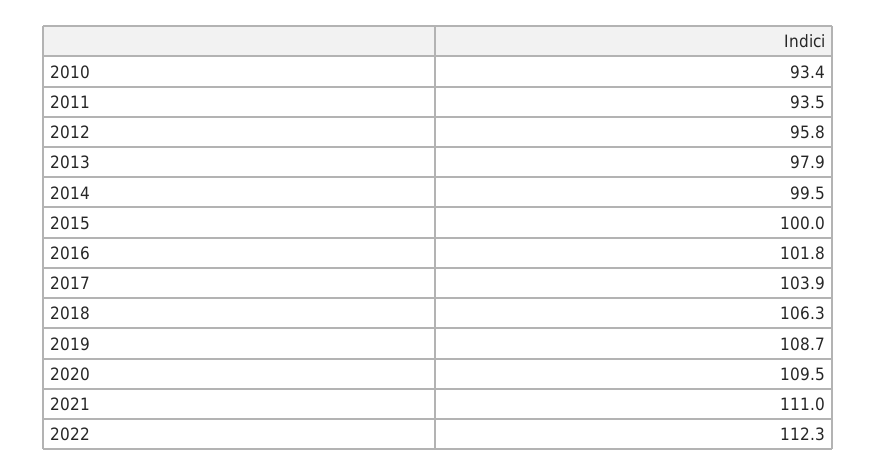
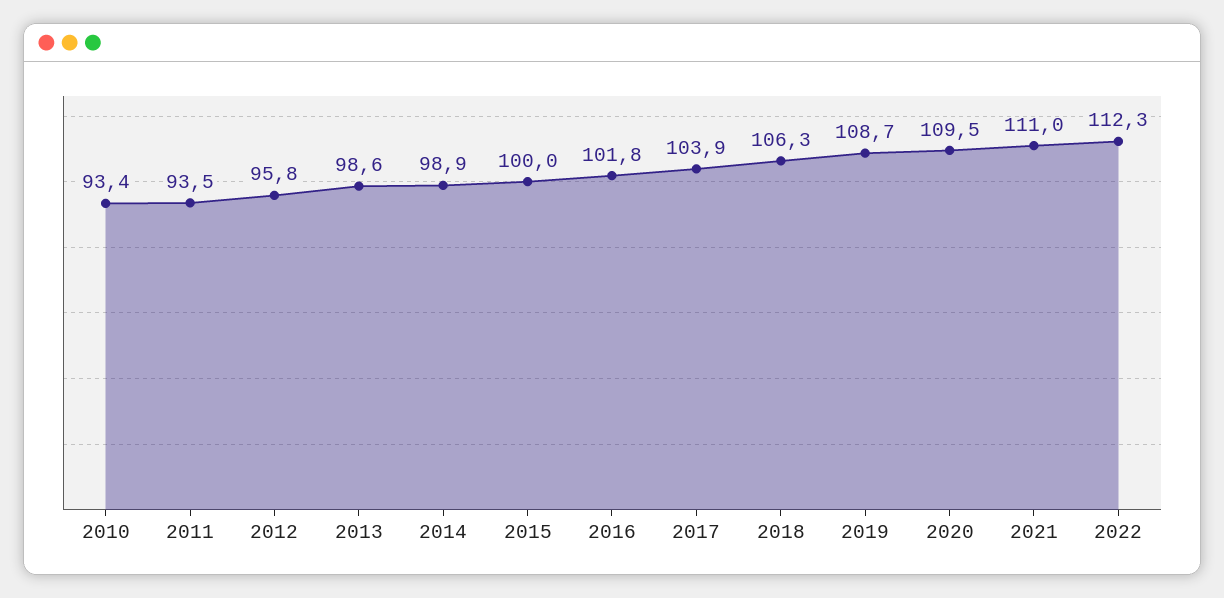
2013: 97.9 -> 98.6
2014: 99.5 -> 98.9

